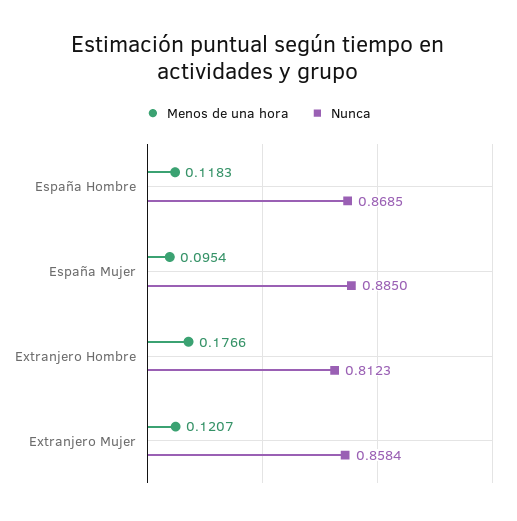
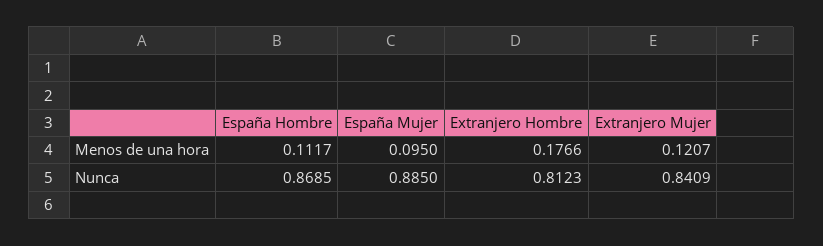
Menos de una hora, España Hombre: 0.1183 -> 0.1117
Menos de una hora, España Mujer: 0.0954 -> 0.095
Nunca, Extranjero Mujer: 0.8584 -> 0.8409

